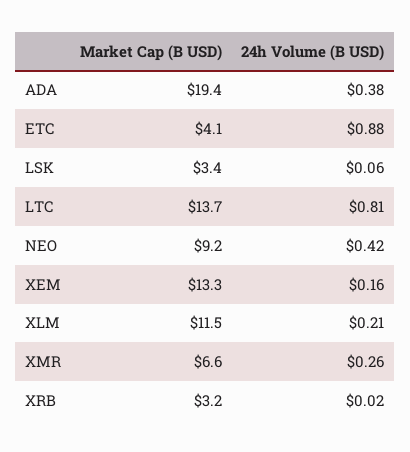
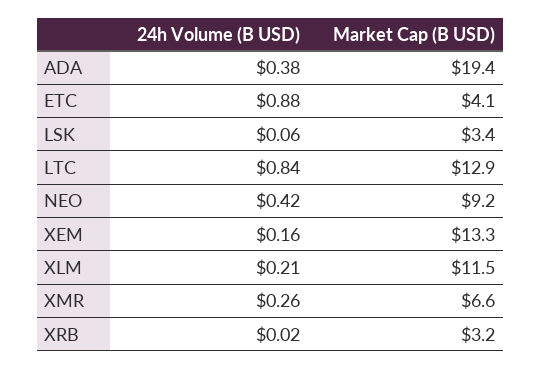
Market Cap (B USD), LTC: 13.7 -> 12.9
24h Volume (B USD), LTC: 0.81 -> 0.84

